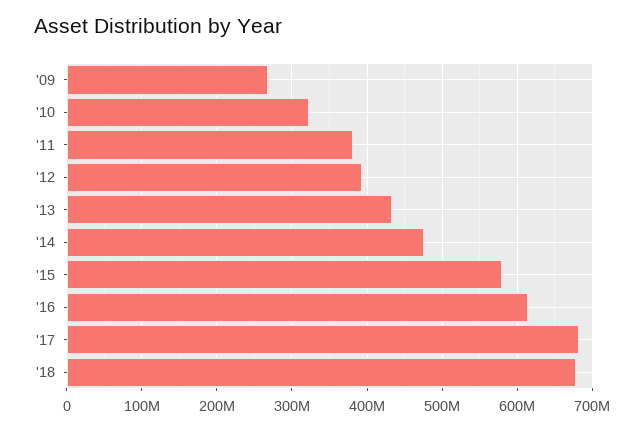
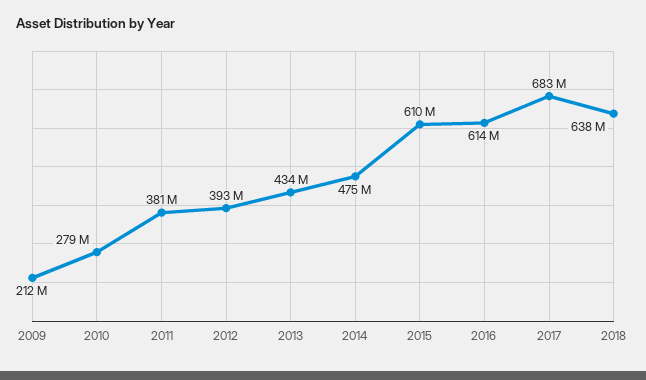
'09: 270000000 -> 212000000
'10: 320000000 -> 279000000
'15: 580000000 -> 610000000
'18: 680000000 -> 638000000

